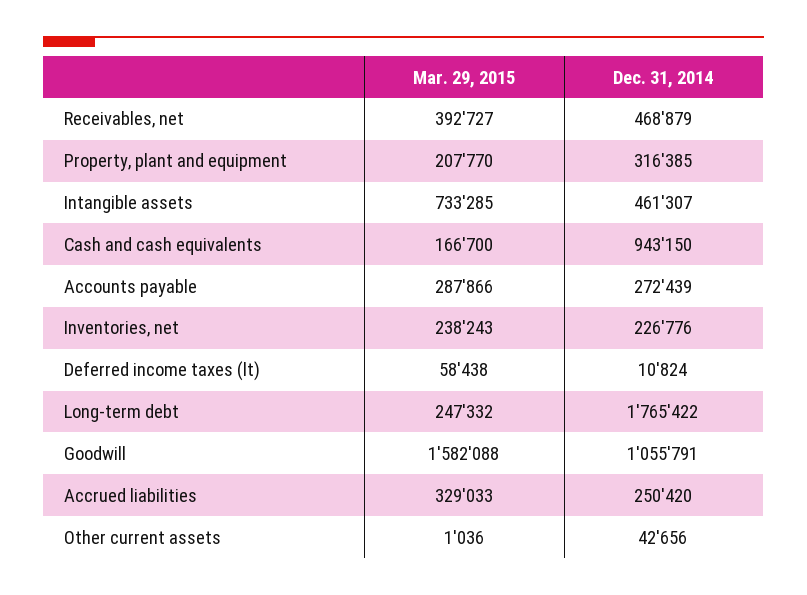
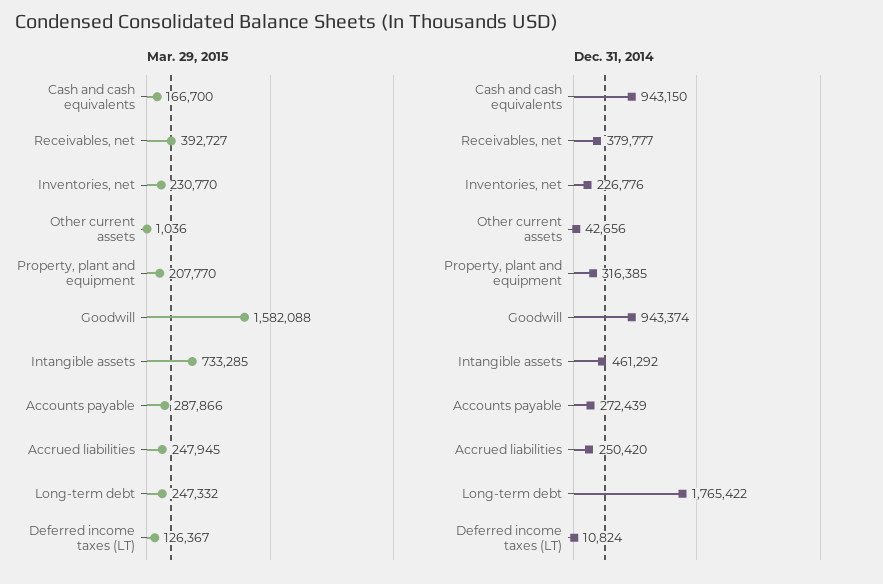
Dec. 31, 2014, Receivables, net: 468879 -> 379777
Dec. 31, 2014, Intangible assets: 461307 -> 461292
Mar. 29, 2015, Inventories, net: 238243 -> 230770
Mar. 29, 2015, Deferred income taxes (lt): 58438 -> 126367
Dec. 31, 2014, Goodwill: 1055791 -> 943374
Mar. 29, 2015, Accrued liabilities: 329033 -> 247945

